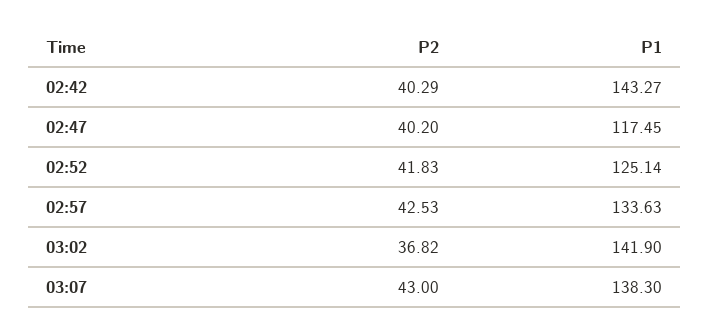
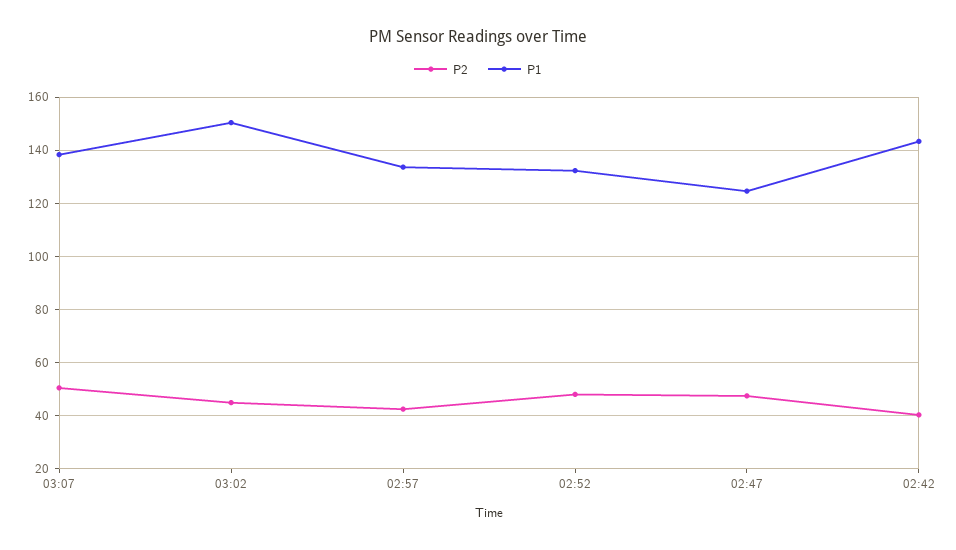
P2, 02:47: 40.2 -> 47.5
P1, 02:47: 117.45 -> 125
P2, 02:52: 41.83 -> 47.5
P1, 02:52: 125.14 -> 132.5
P2, 03:02: 36.82 -> 45
P1, 03:02: 141.9 -> 150
P2, 03:07: 43 -> 50

